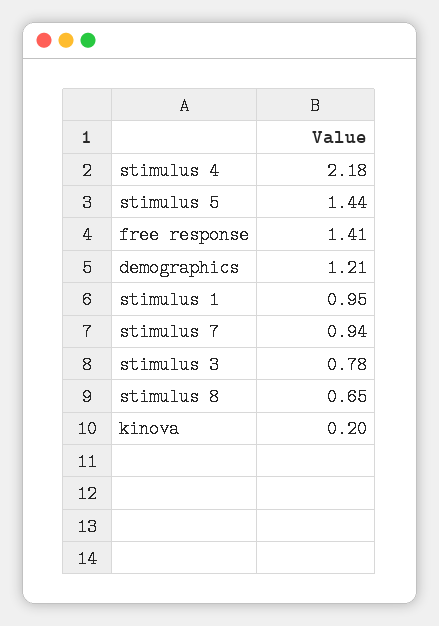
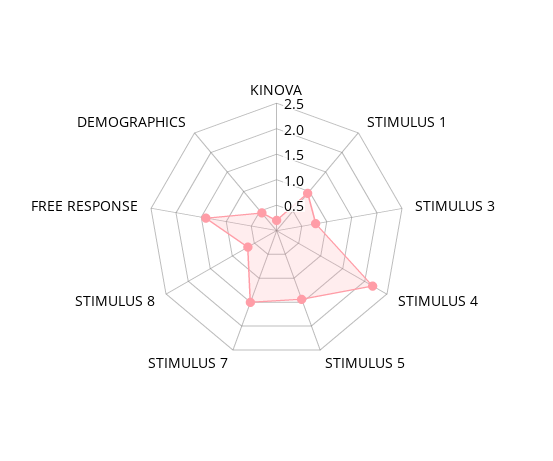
demographics: 1.21 -> 0.5
stimulus 7: 0.94 -> 1.5

